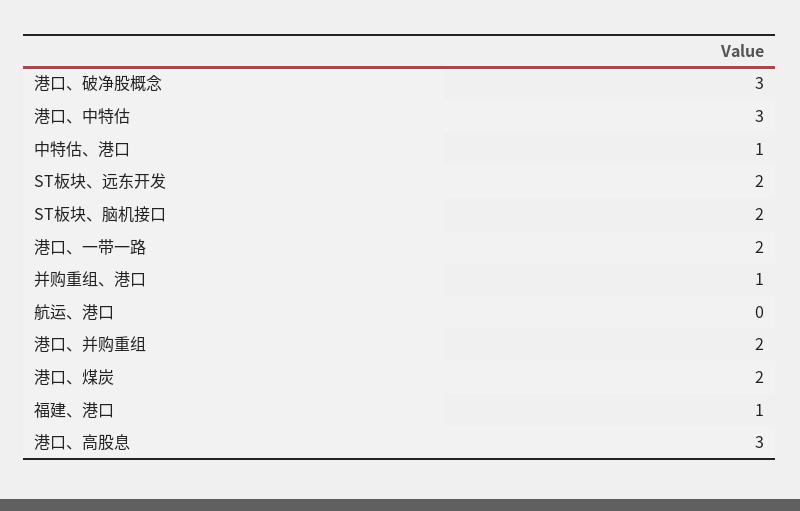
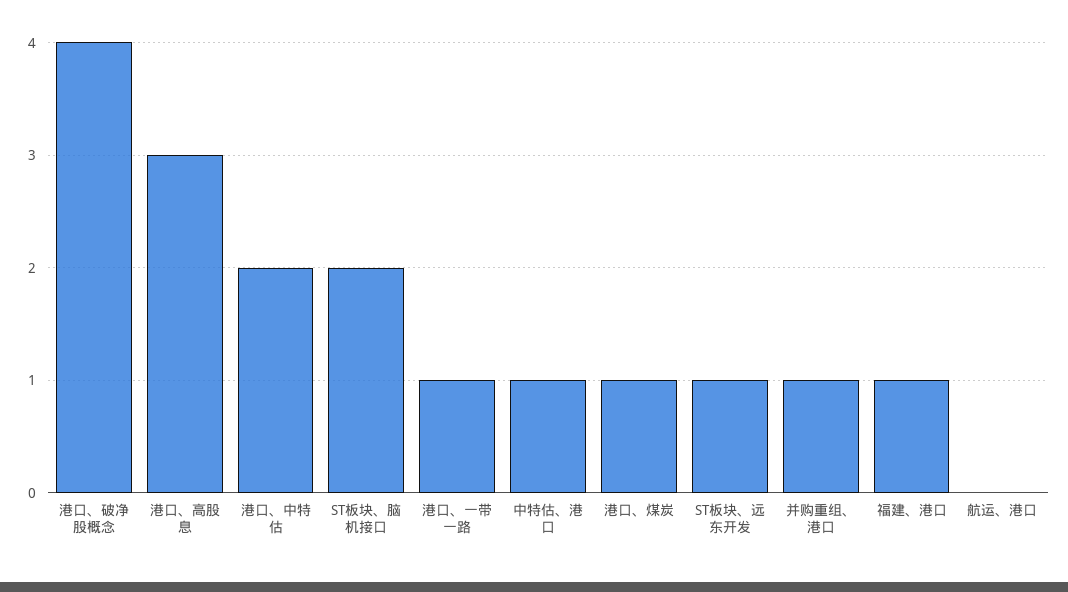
港口、破净股概念: 3 -> 4
港口、中特估: 3 -> 2
ST板块、远东开发: 2 -> 1
港口、一带一路: 2 -> 1
港口、并购重组: 2 -> none
港口、煤炭: 2 -> 1

